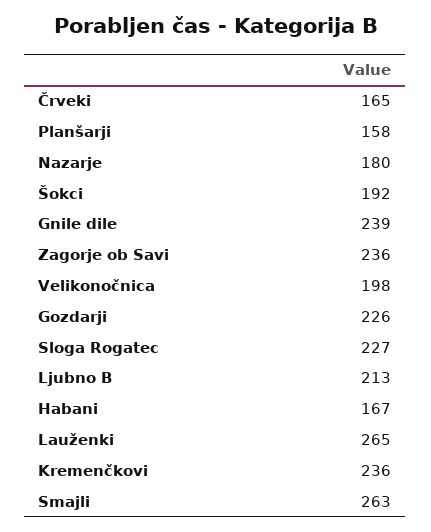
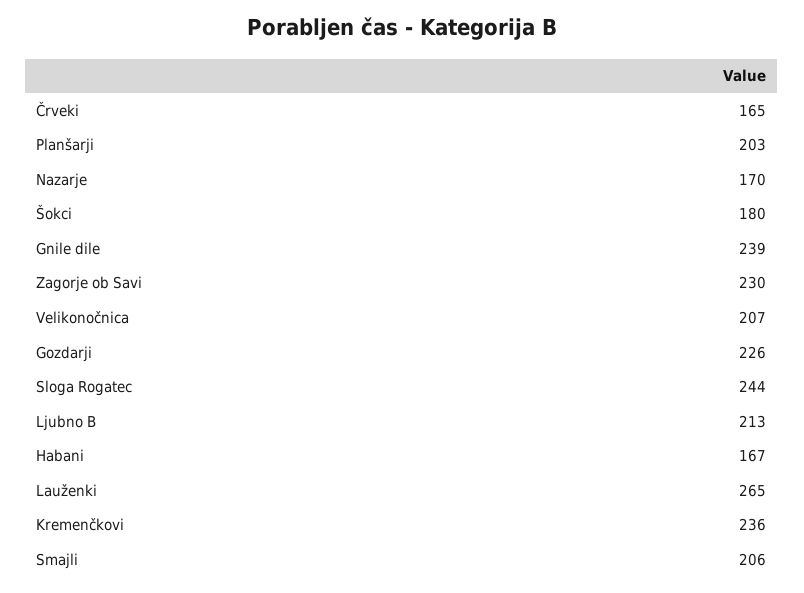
Planšarji: 158 -> 203
Nazarje: 180 -> 170
Šokci: 192 -> 180
Zagorje ob Savi: 236 -> 230
Velikonočnica: 198 -> 207
Sloga Rogatec: 227 -> 244
Smajli: 263 -> 206

